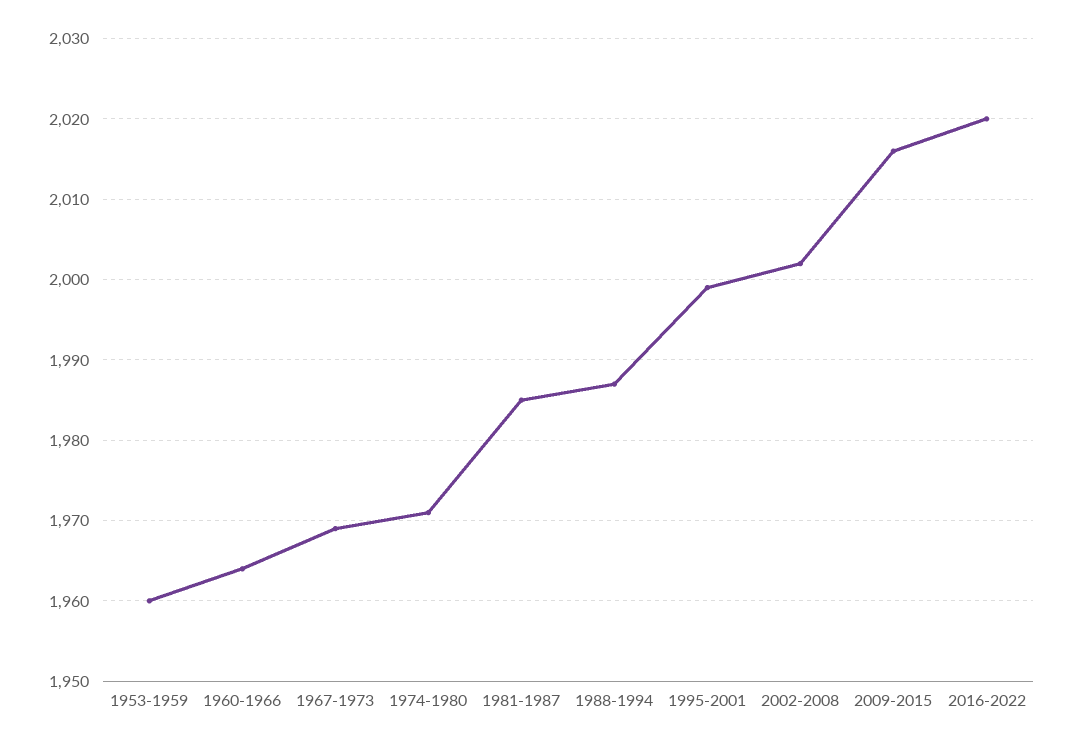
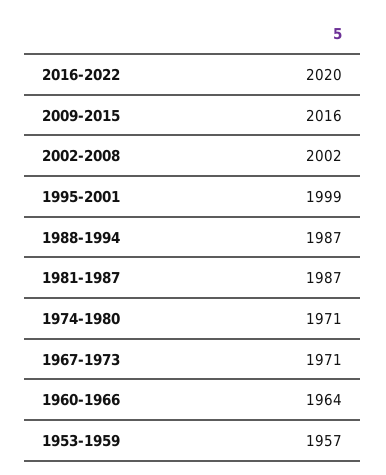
1953-1959: 1960 -> 1957
1967-1973: 1969 -> 1971
1981-1987: 1985 -> 1987

